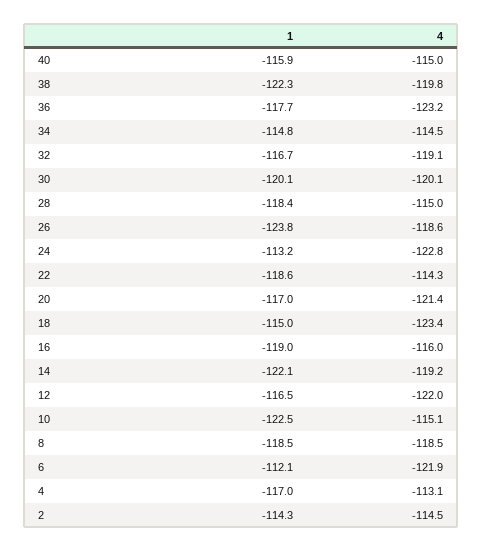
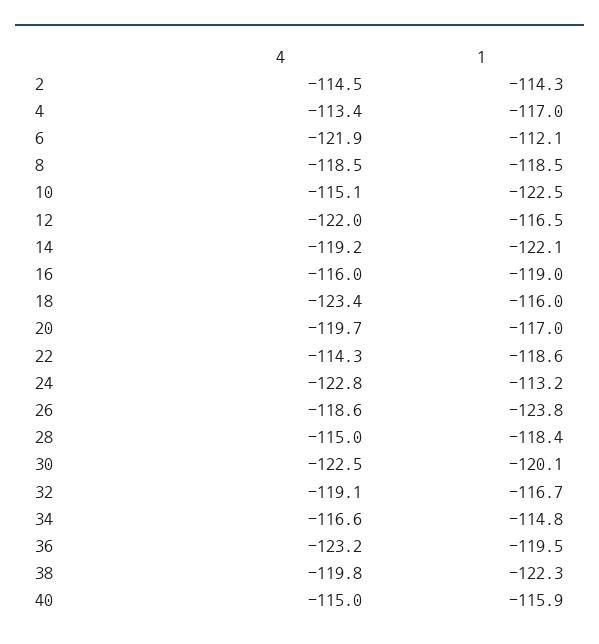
1, 36: -117.7 -> -119.5
4, 34: -114.5 -> -116.6
4, 30: -120.1 -> -122.5
4, 20: -121.4 -> -119.7
1, 18: -115 -> -116
4, 4: -113.1 -> -113.4

